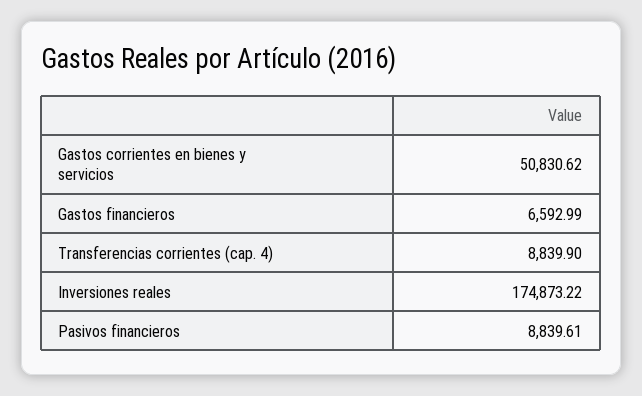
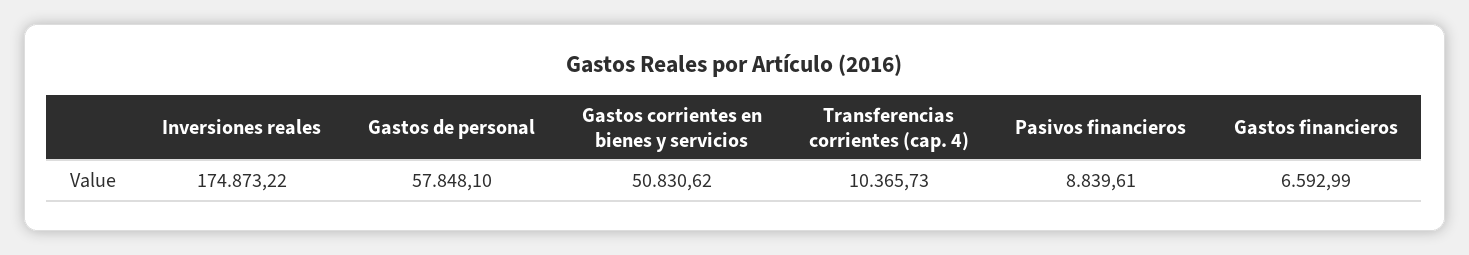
Transferencias corrientes (cap. 4): 8839.9 -> 10365.73
Gastos de personal: none -> 57848.1

